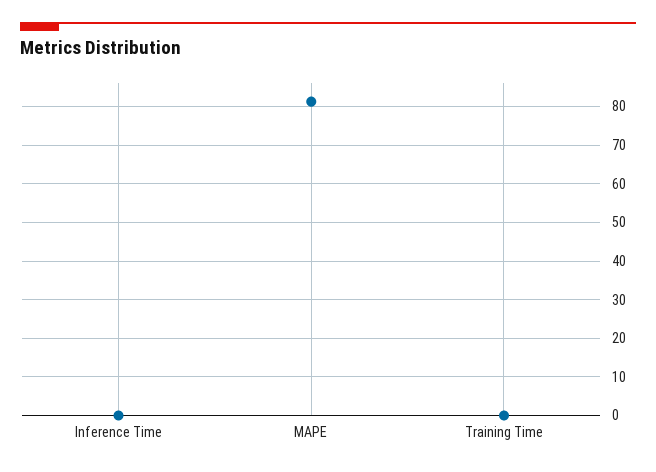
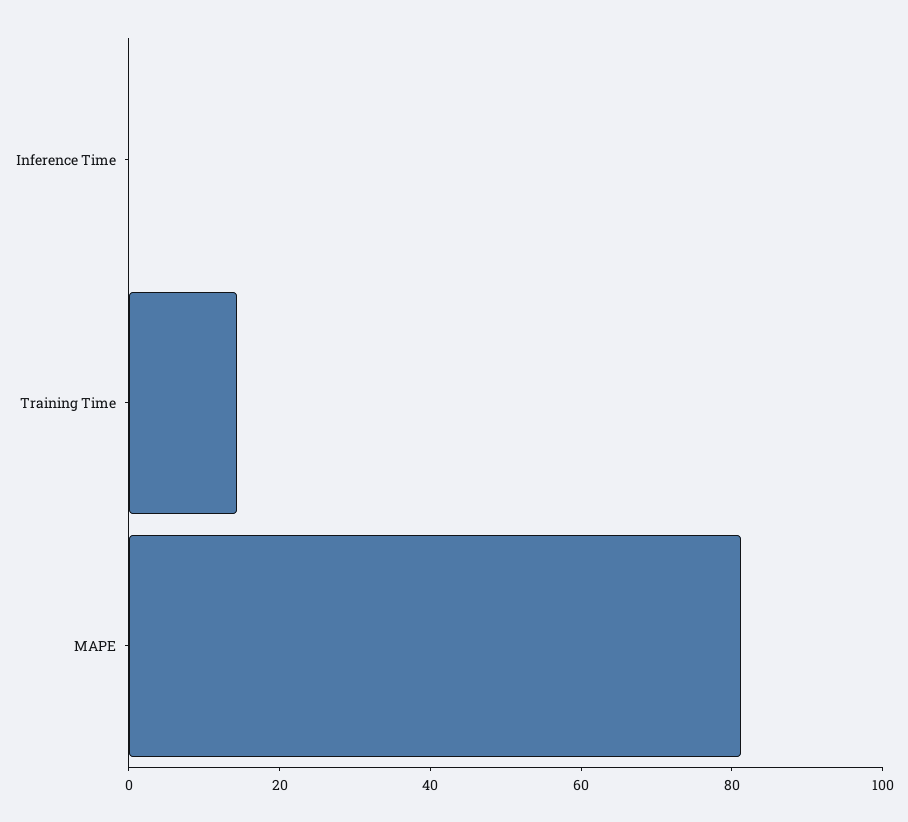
Training Time: 0 -> 15

